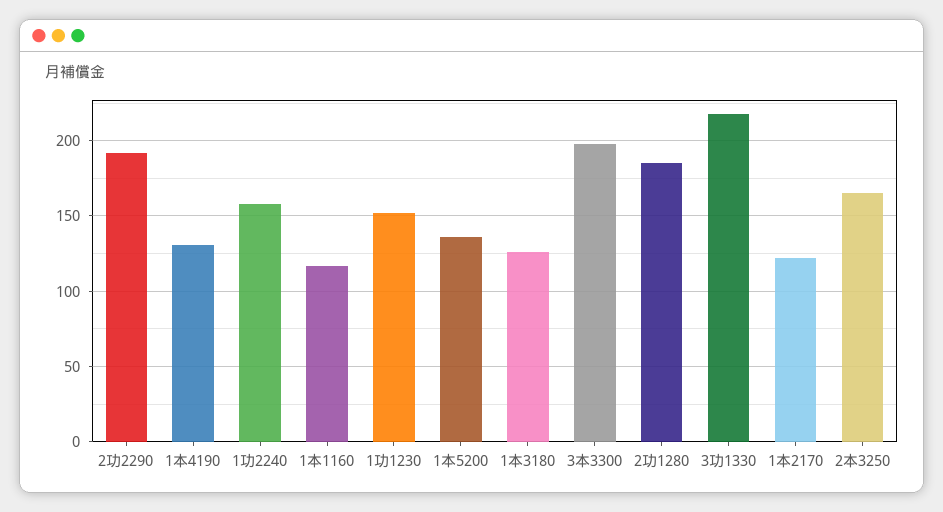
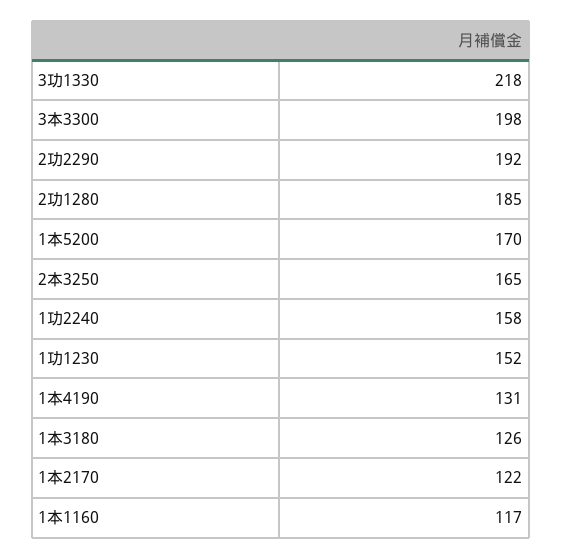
1本5200: 135 -> 170

